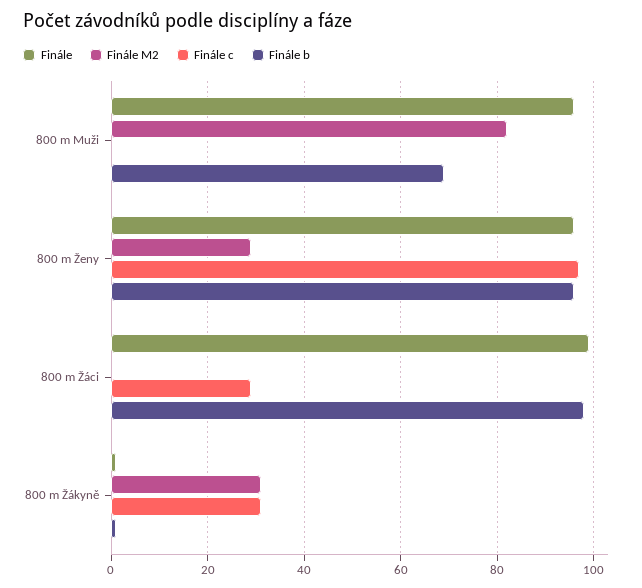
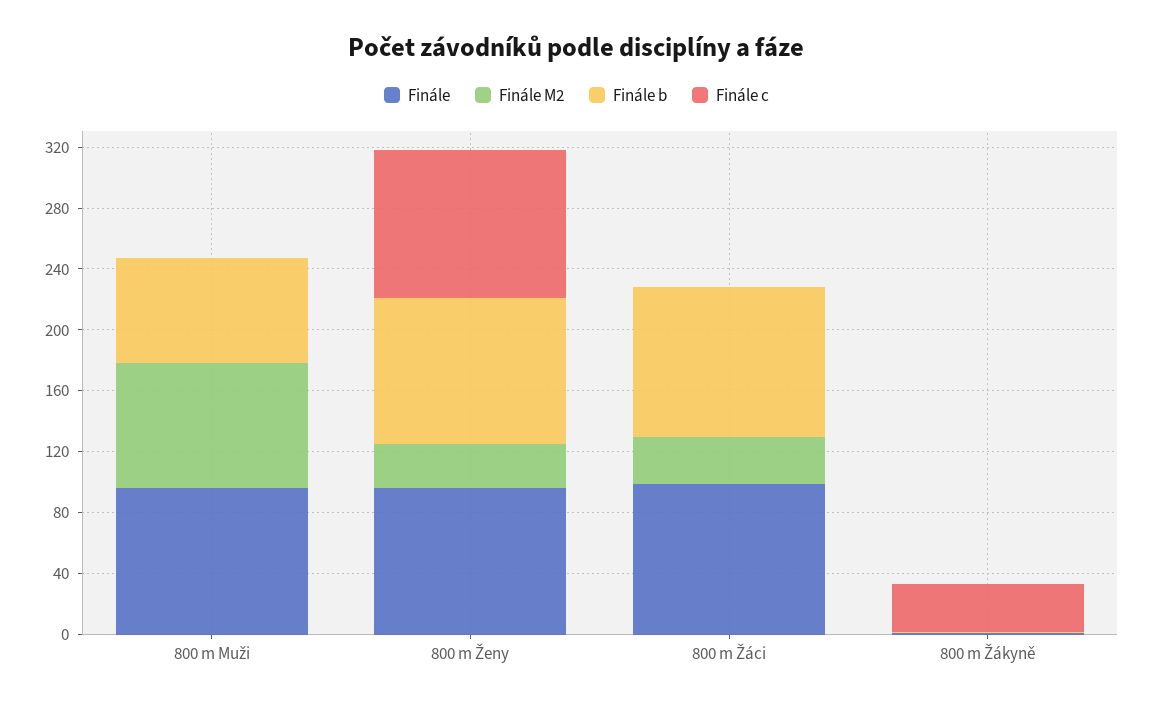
Finále M2, 800 m Žáci: 0 -> 30
Finále c, 800 m Žáci: 30 -> 0
Finále M2, 800 m Žákyně: 30 -> 0

